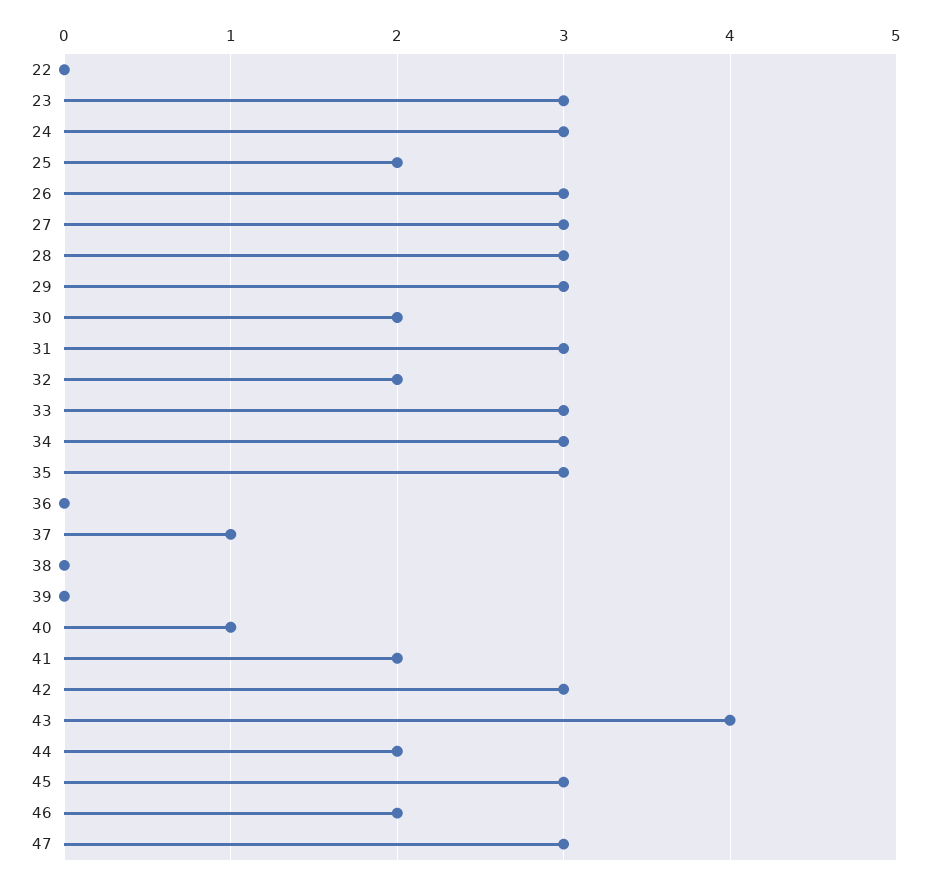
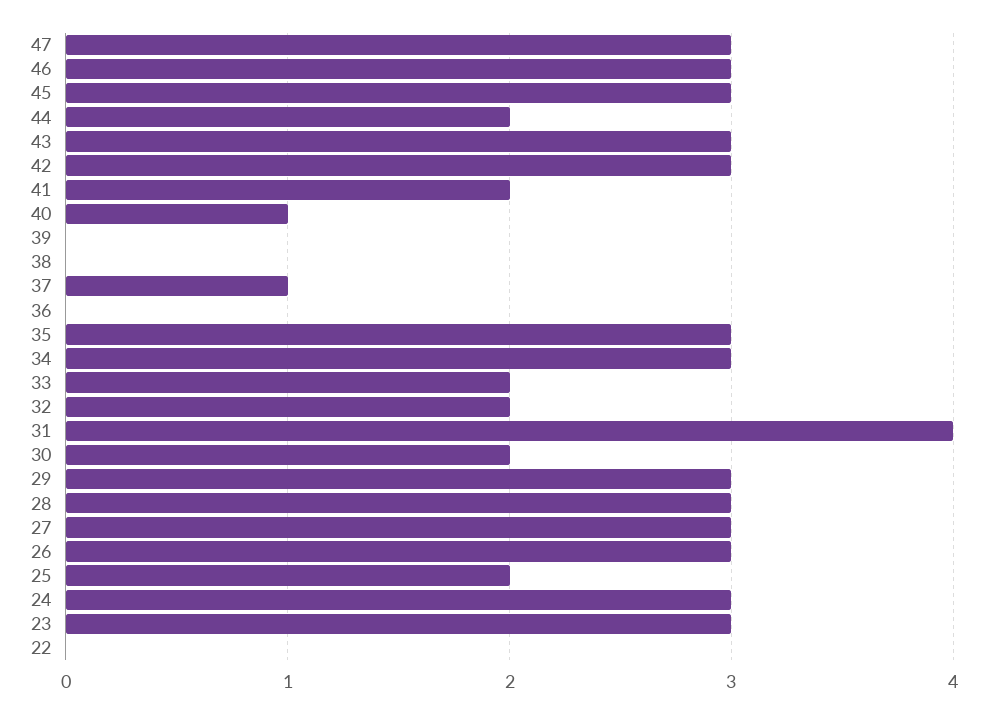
31: 3 -> 4
33: 3 -> 2
43: 4 -> 3
46: 2 -> 3

